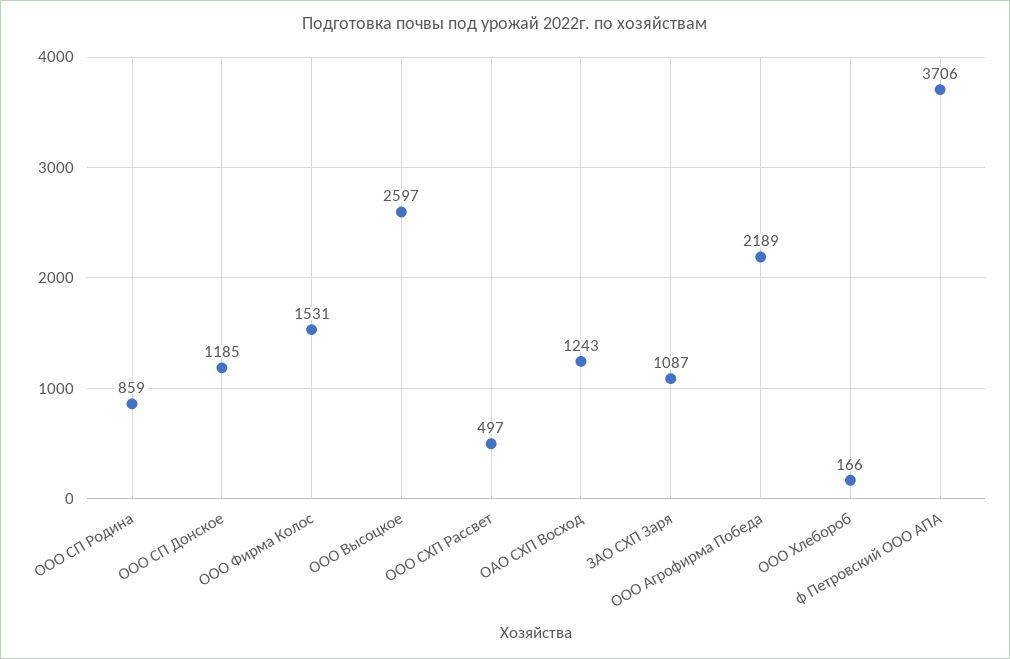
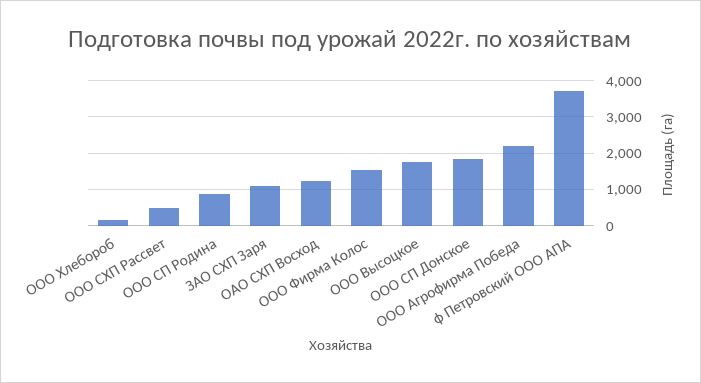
ООО СП Донское: 1185 -> 1800
ООО Высоцкое: 2597 -> 1800

